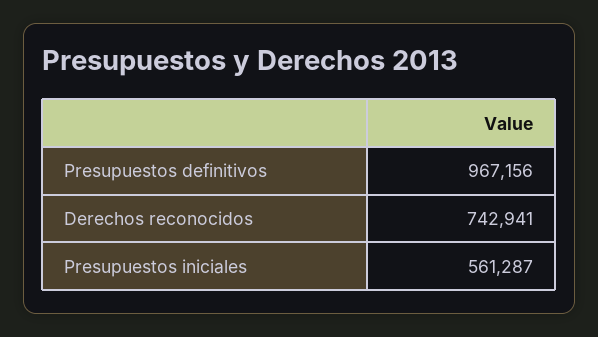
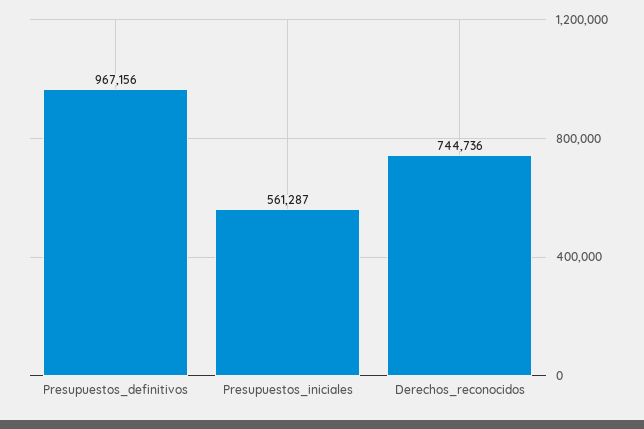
Derechos reconocidos: 742941 -> 744736

